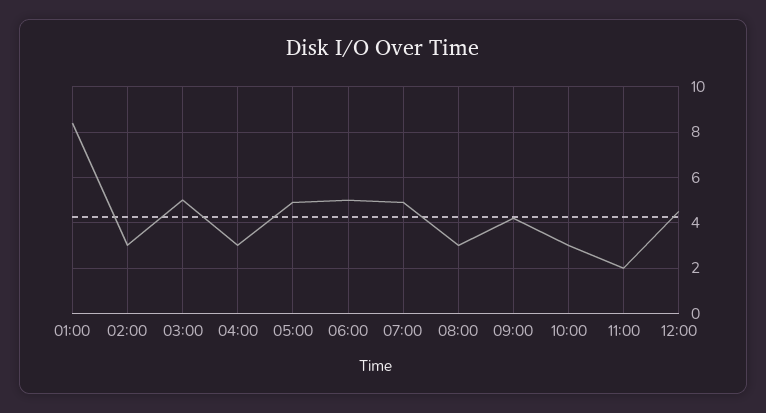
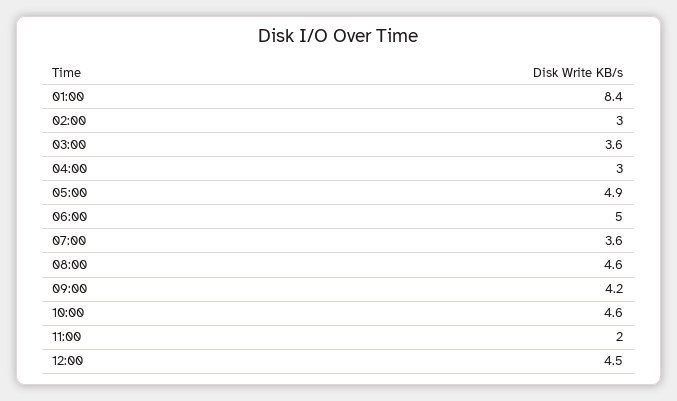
03:00: 5 -> 3.6
07:00: 5 -> 3.6
08:00: 3 -> 4.6
10:00: 3 -> 4.6

